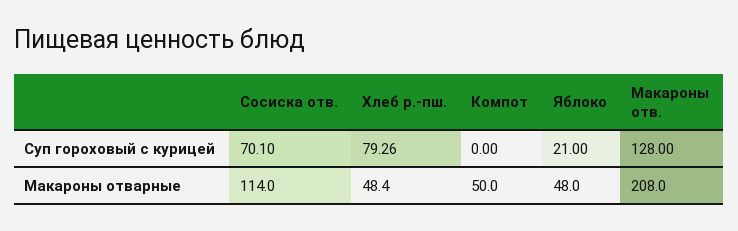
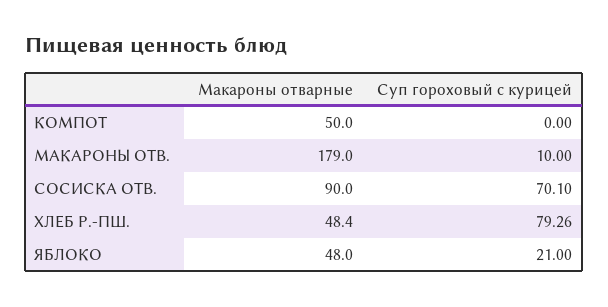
Макароны отв., Суп гороховый с курицей: 128 -> 10
Сосиска отв., Макароны отварные: 114 -> 90
Макароны отв., Макароны отварные: 208 -> 179

